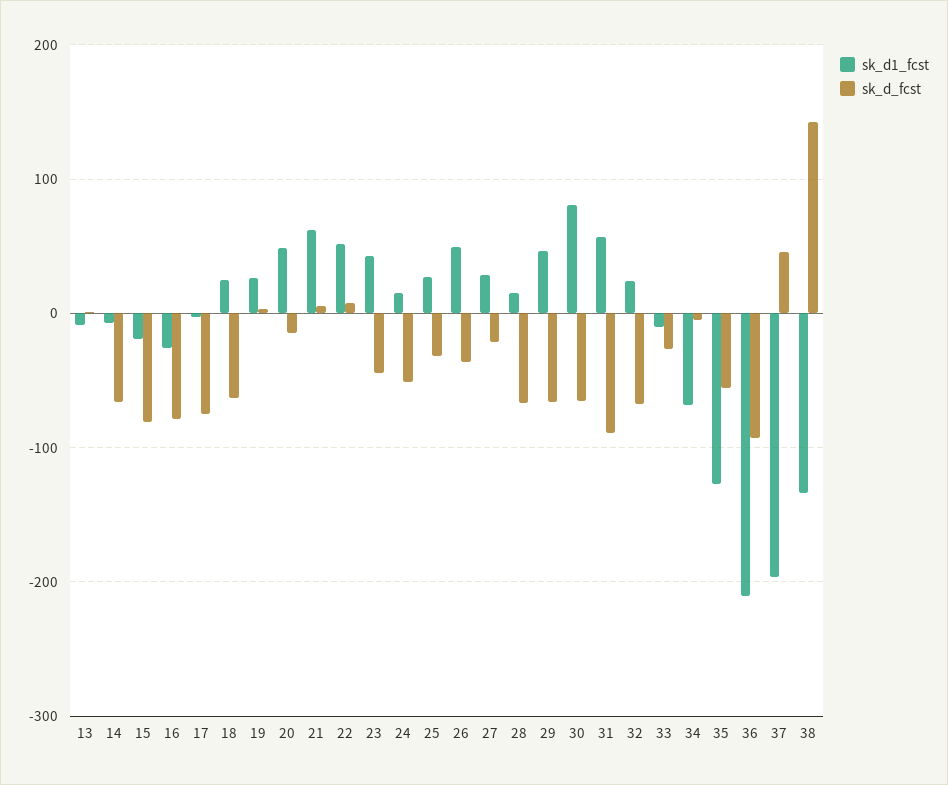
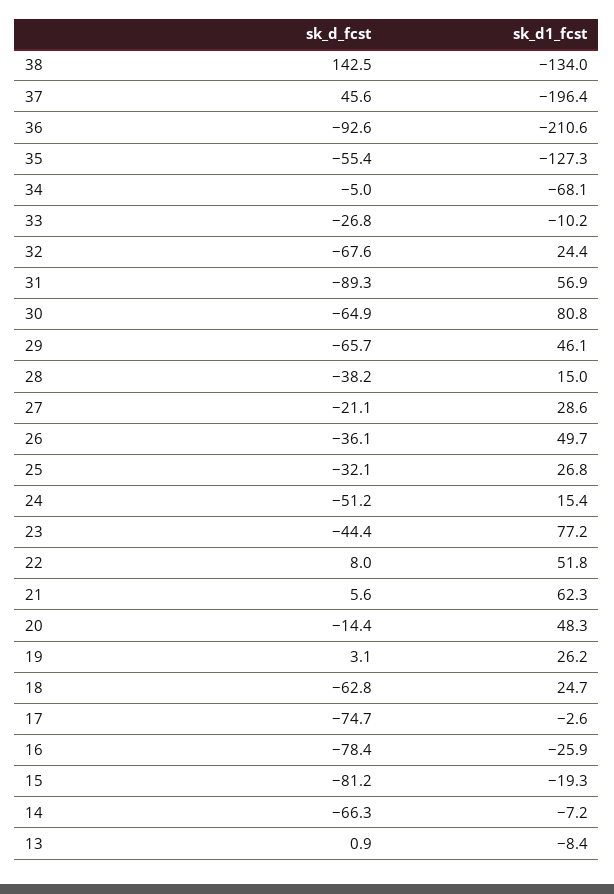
sk_d1_fcst, 23: 40 -> 77.2
sk_d_fcst, 28: -70 -> -38.2

